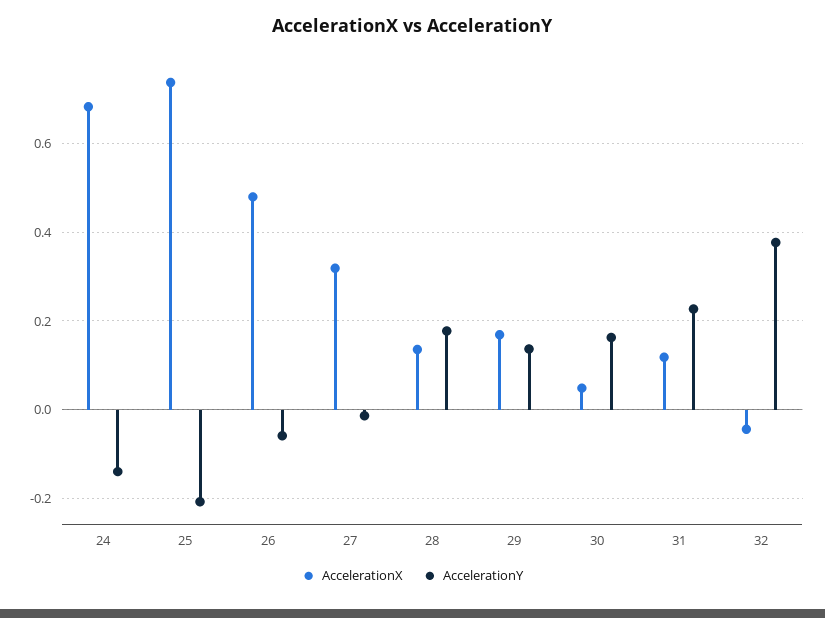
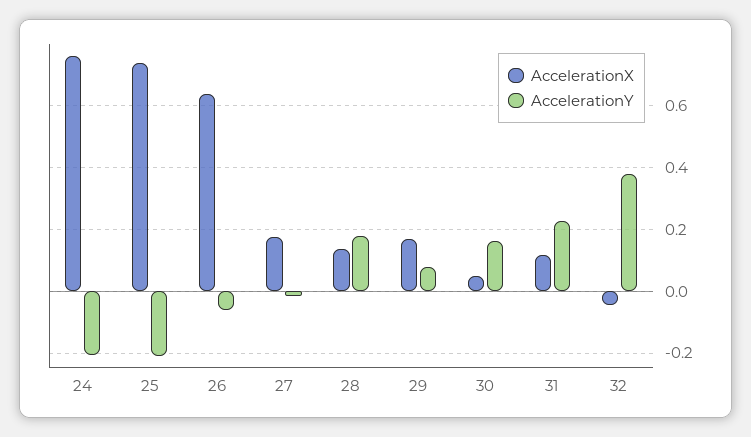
AccelerationX, 24: 0.68 -> 0.76
AccelerationY, 24: -0.14 -> -0.2
AccelerationX, 26: 0.48 -> 0.64
AccelerationX, 27: 0.32 -> 0.18
AccelerationY, 29: 0.14 -> 0.08

